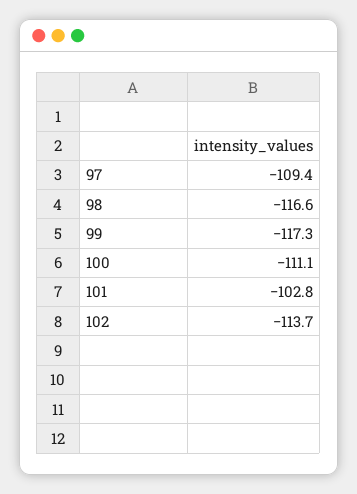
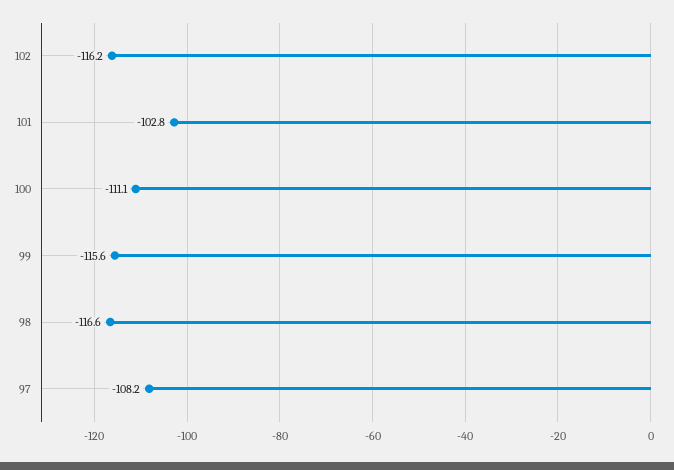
97: -109.4 -> -108.2
99: -117.3 -> -115.6
102: -113.7 -> -116.2

